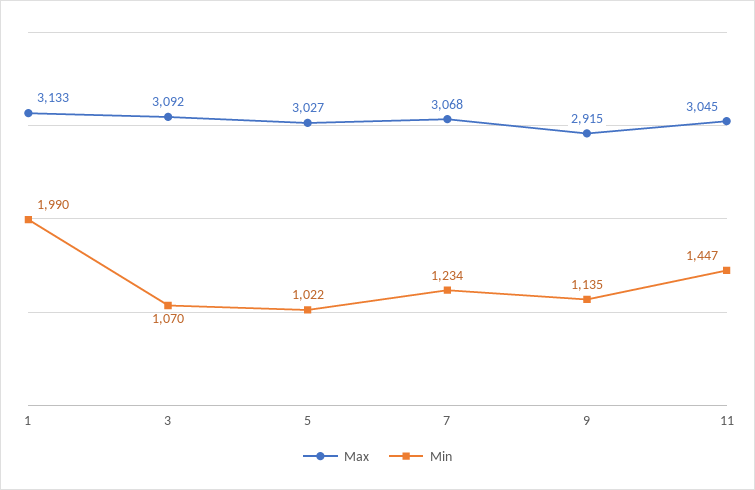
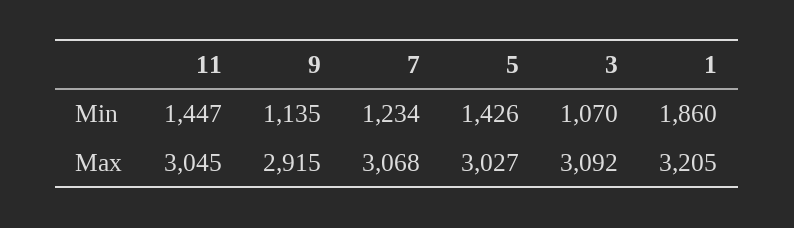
Max, 1: 3133 -> 3205
Min, 1: 1990 -> 1860
Min, 5: 1022 -> 1426

